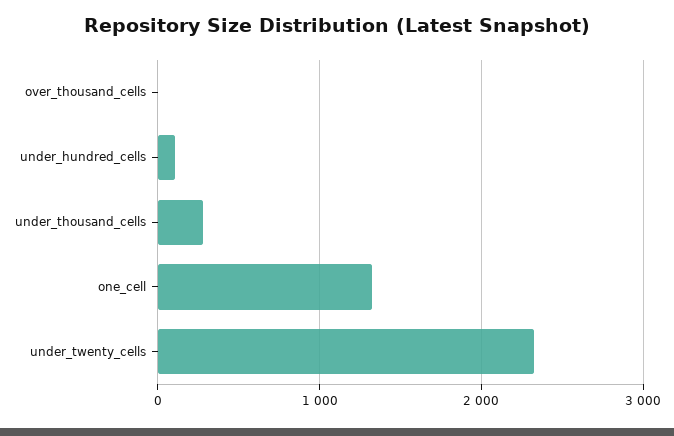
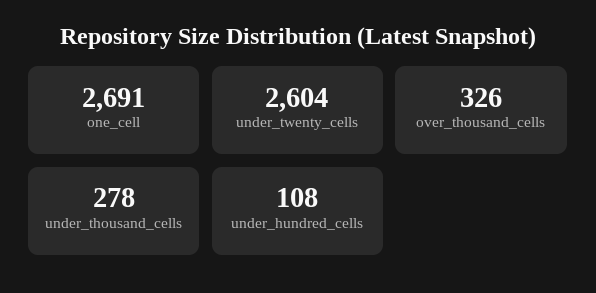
over_thousand_cells: 0 -> 326
one_cell: 1300 -> 2691
under_twenty_cells: 2300 -> 2604

